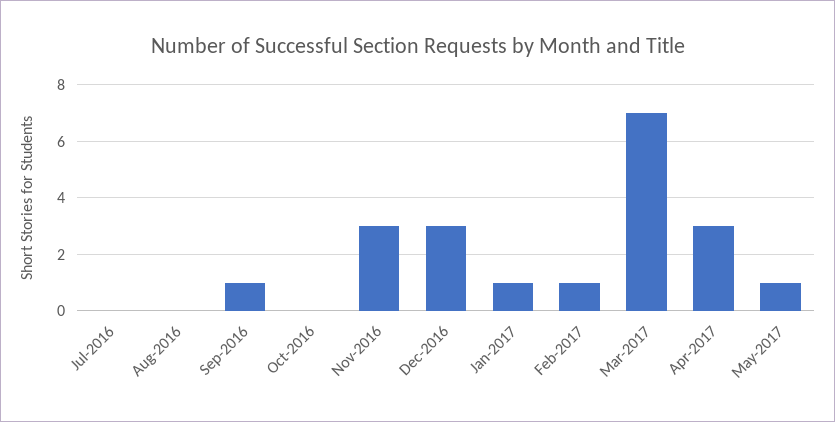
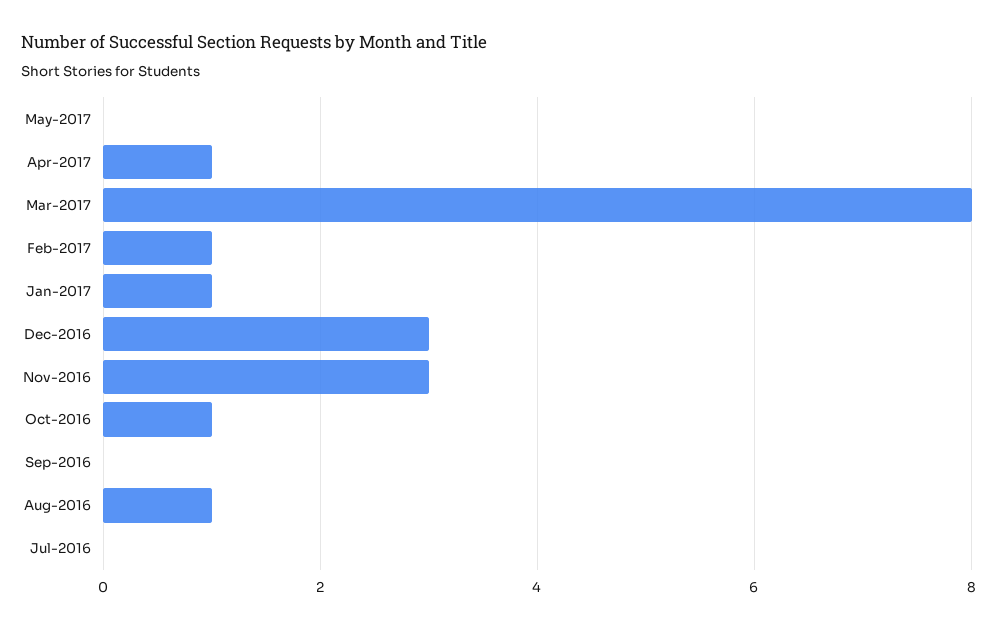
Aug-2016: 0 -> 1
Sep-2016: 1 -> 0
Oct-2016: 0 -> 1
Mar-2017: 7 -> 8
Apr-2017: 3 -> 1
May-2017: 1 -> 0

